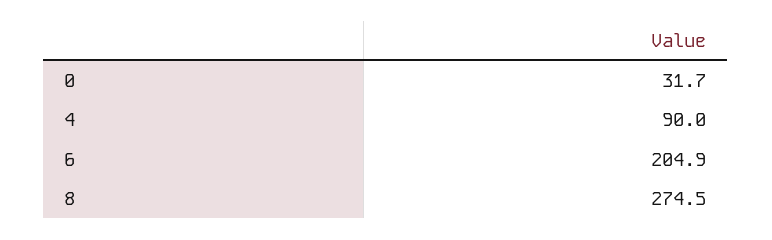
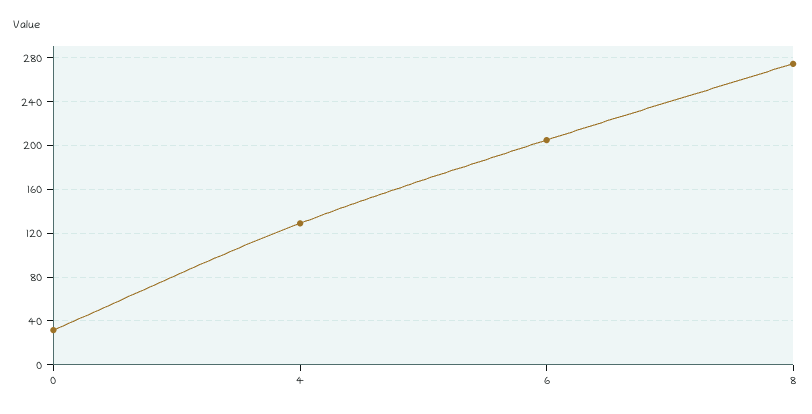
4: 90 -> 130

